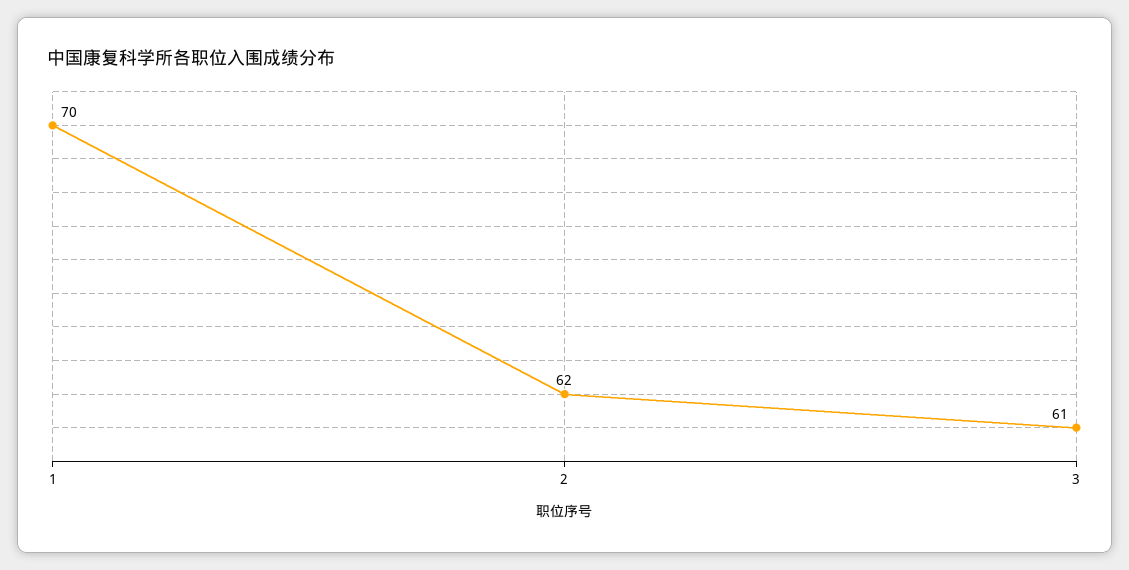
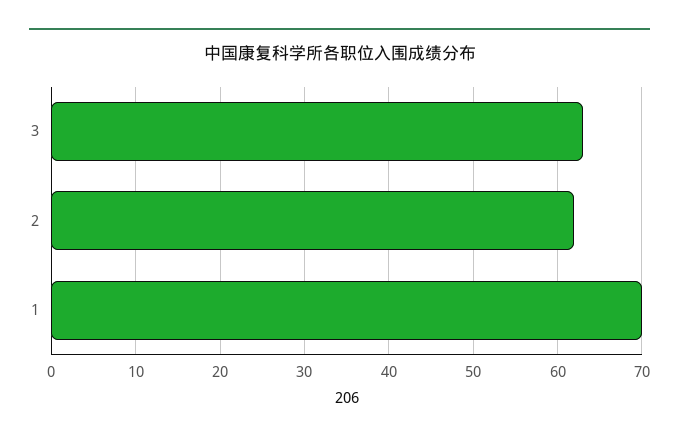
3: 61 -> 63

